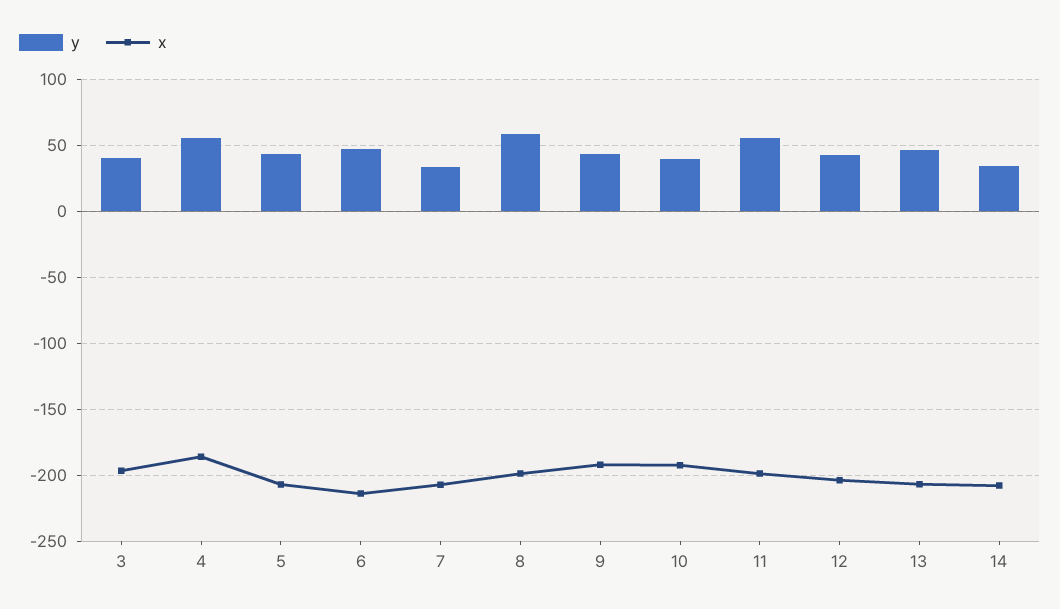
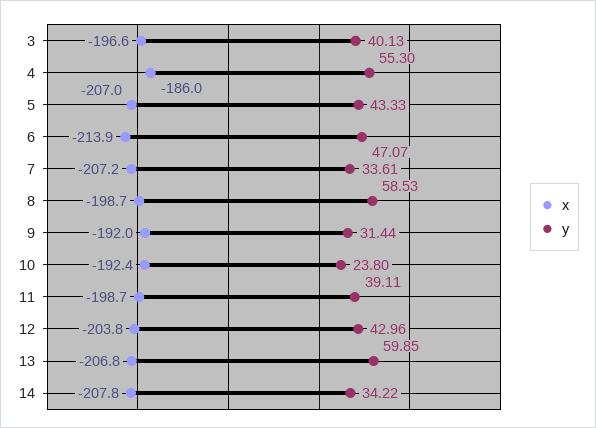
y, 9: 45 -> 31.44
y, 10: 40 -> 23.8
y, 11: 55 -> 39.11
y, 13: 45 -> 59.85

